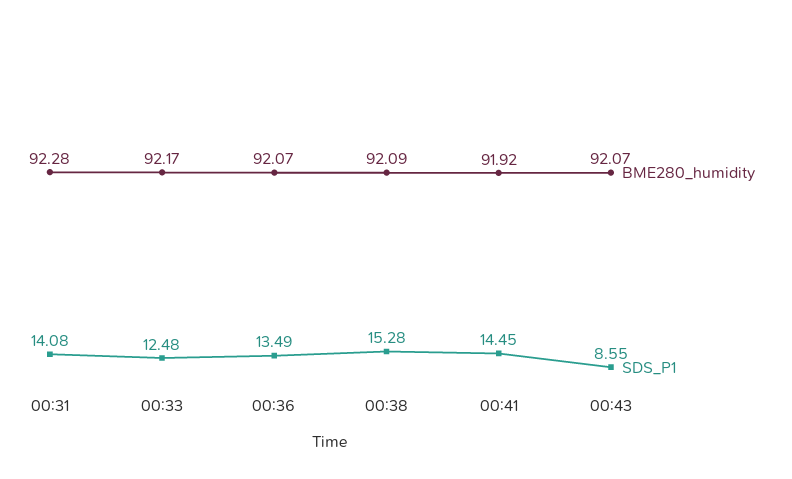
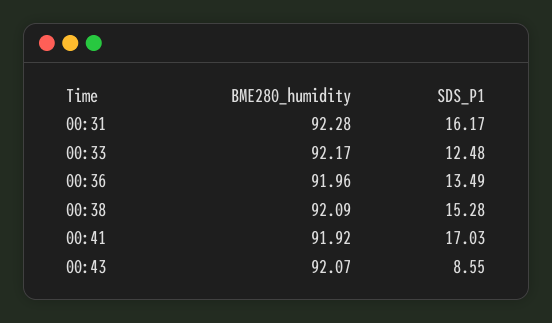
SDS_P1, 00:31: 14.08 -> 16.17
BME280_humidity, 00:36: 92.07 -> 91.96
SDS_P1, 00:41: 14.45 -> 17.03

